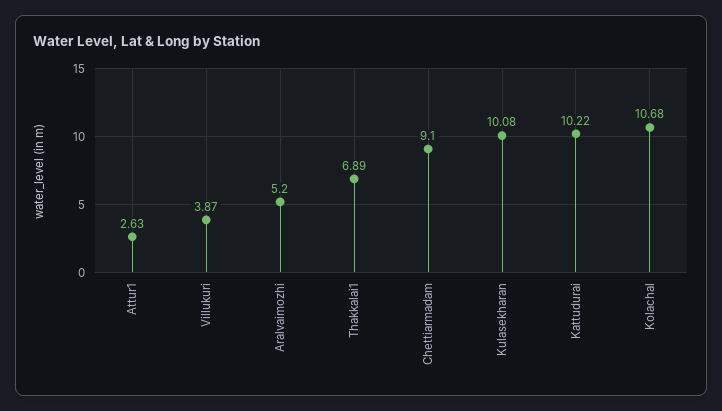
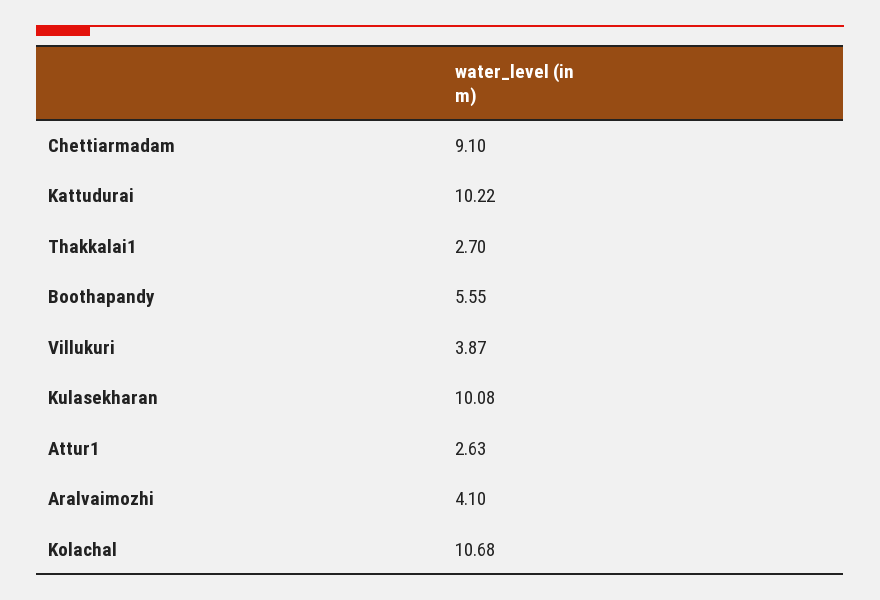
Aralvaimozhi: 5.2 -> 4.1
Thakkalai1: 6.89 -> 2.7
Boothapandy: none -> 5.55

